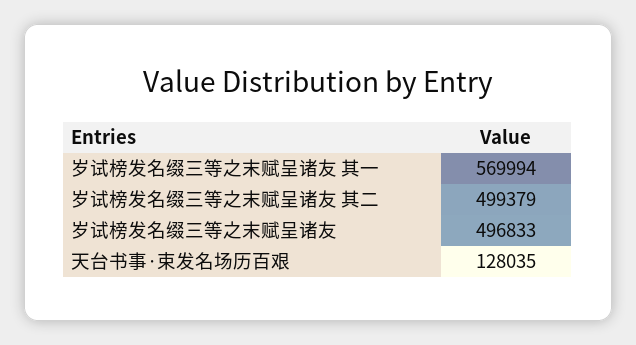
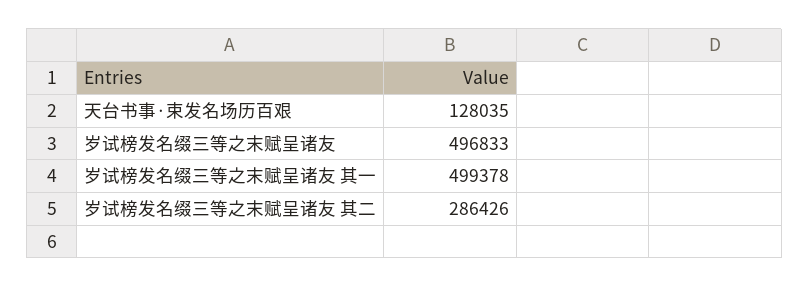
岁试榜发名缀三等之末赋呈诸友 其一: 569994 -> 499378
岁试榜发名缀三等之末赋呈诸友 其二: 499379 -> 286426

